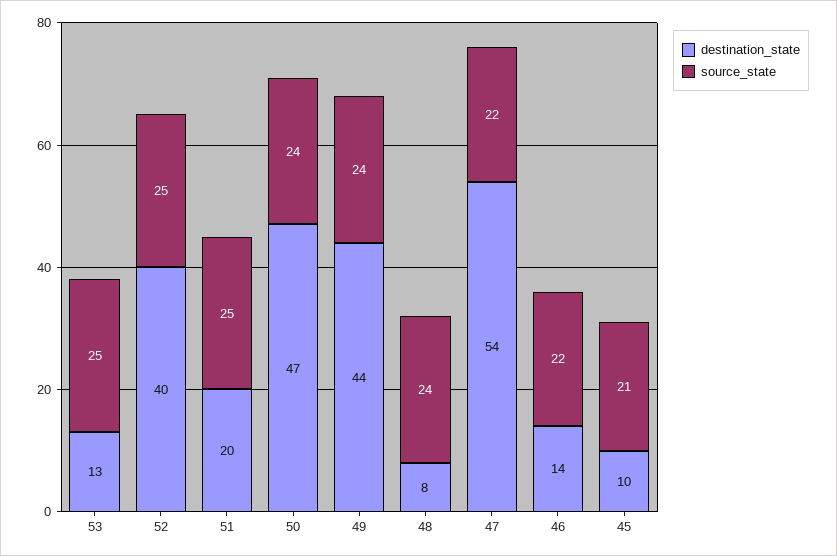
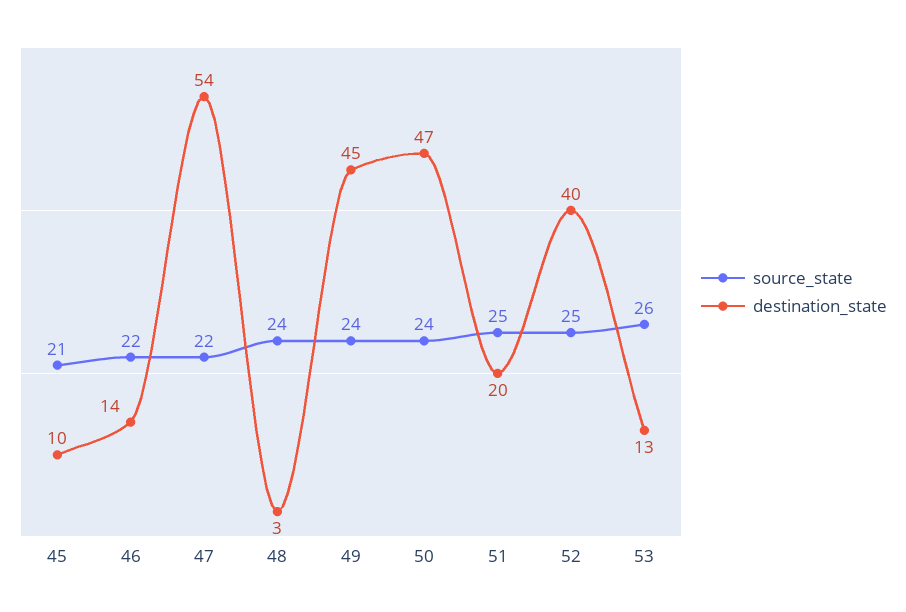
source_state, 53: 25 -> 26
destination_state, 49: 44 -> 45
destination_state, 48: 8 -> 3

